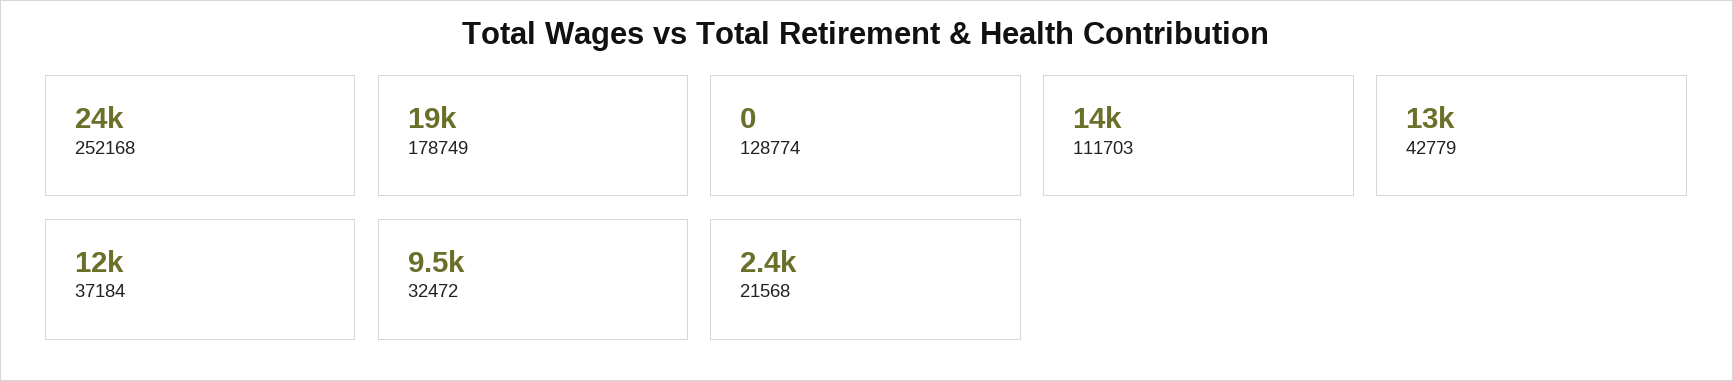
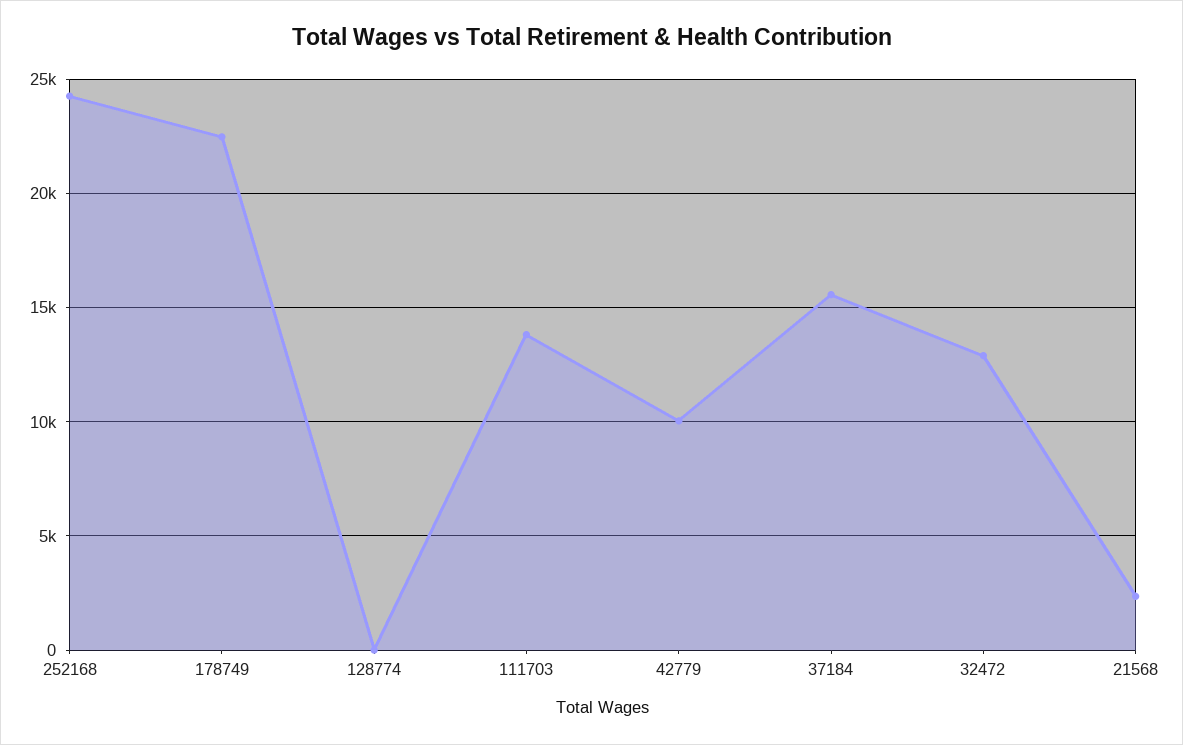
178749: 19000 -> 22500
42779: 13000 -> 10000
37184: 12000 -> 15500
32472: 9500 -> 13000

